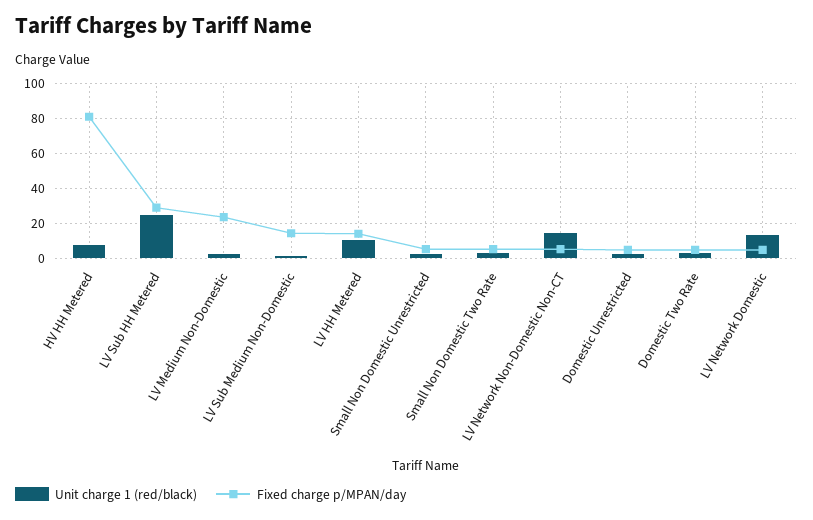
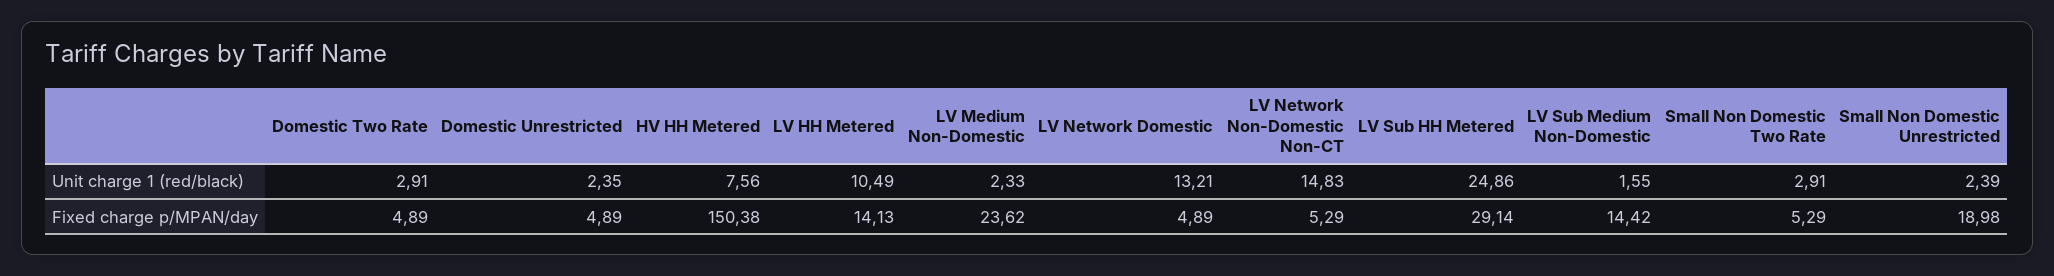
Fixed charge p/MPAN/day, HV HH Metered: 80 -> 150.38
Fixed charge p/MPAN/day, Small Non Domestic Unrestricted: 5 -> 18.98

